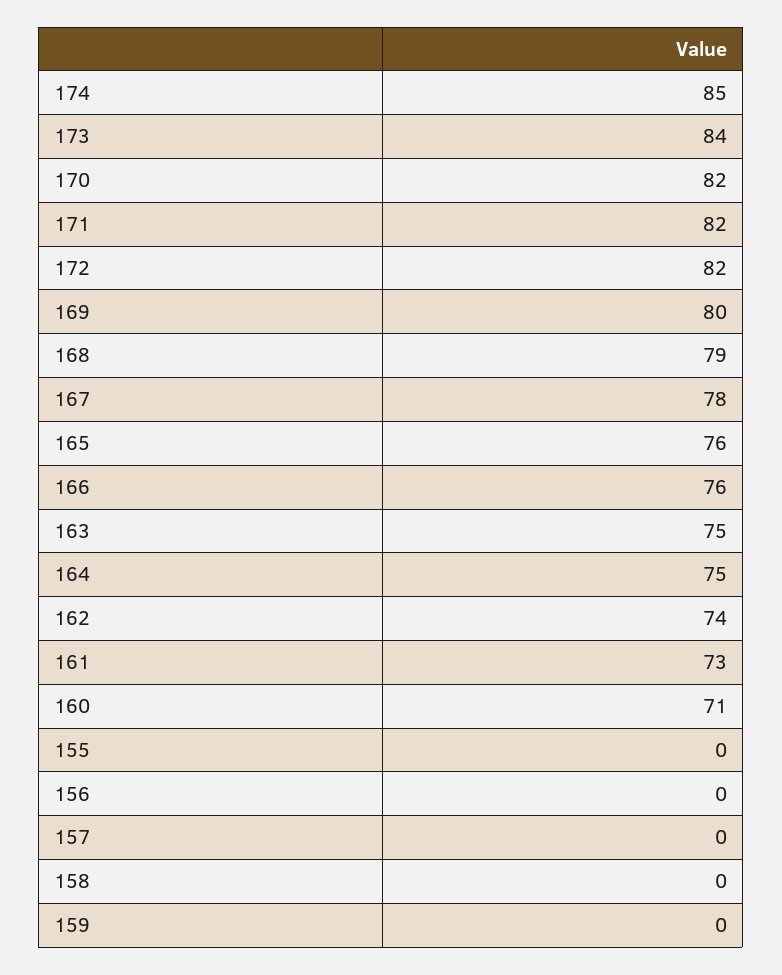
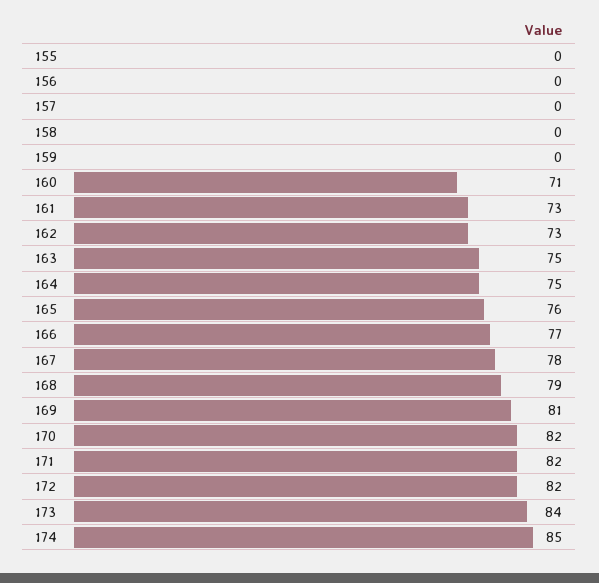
169: 80 -> 81
166: 76 -> 77
162: 74 -> 73

